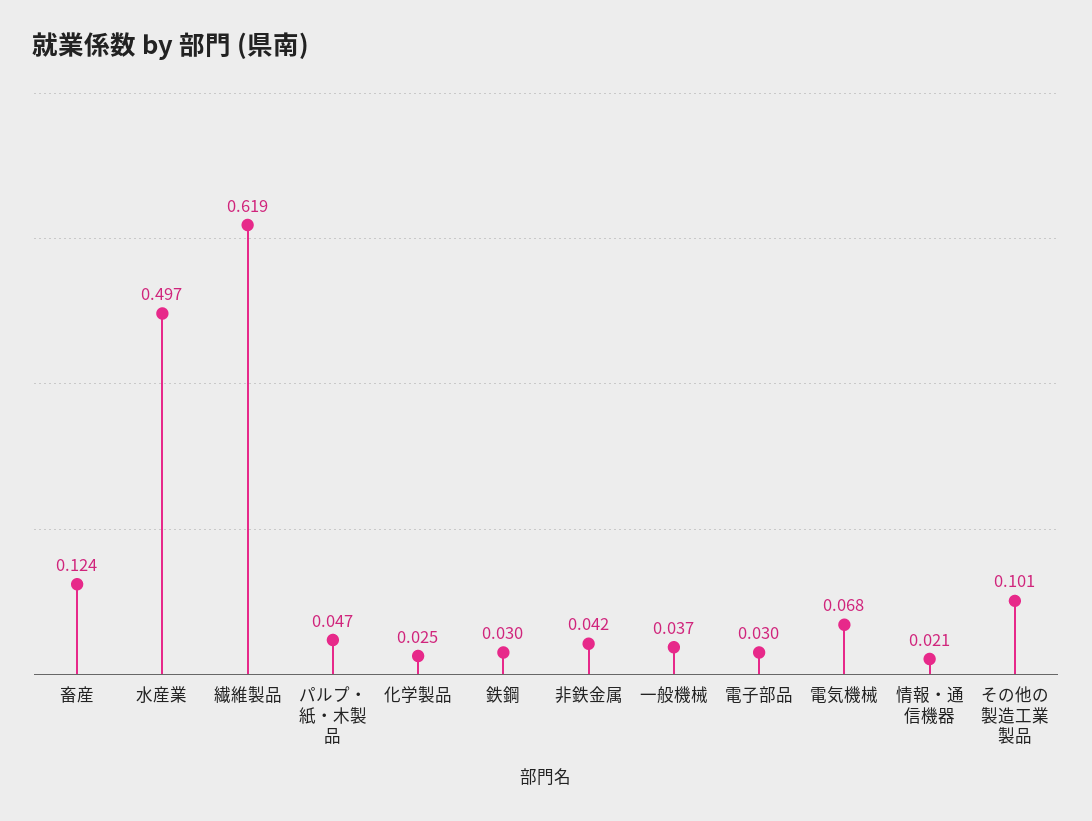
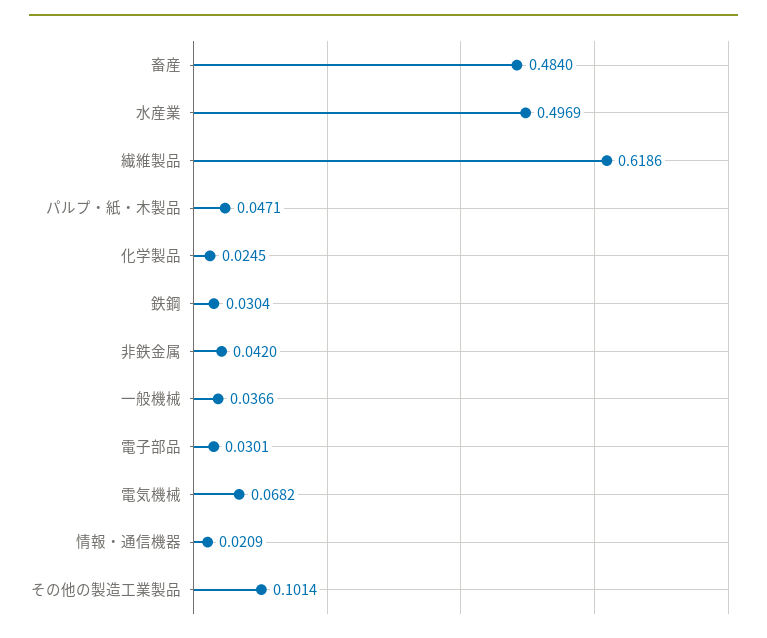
畜産: 0.124 -> 0.484

